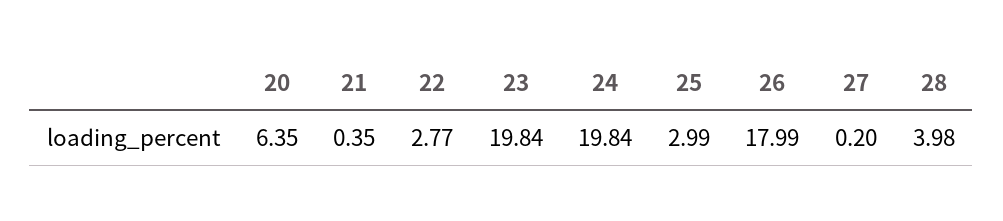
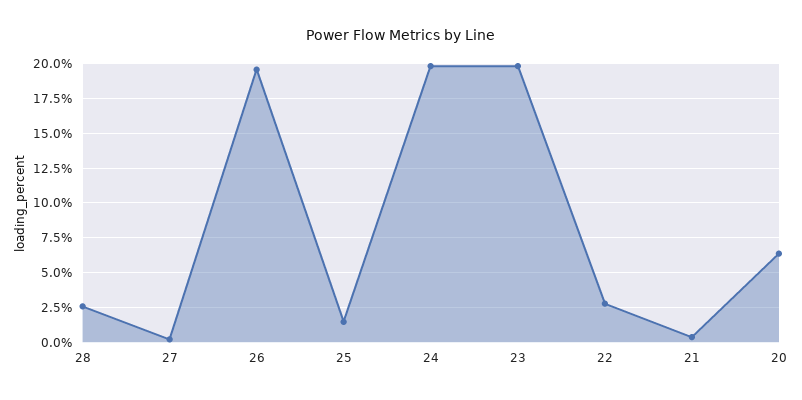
25: 2.99 -> 1.5
26: 17.99 -> 19.5
28: 3.98 -> 2.5

